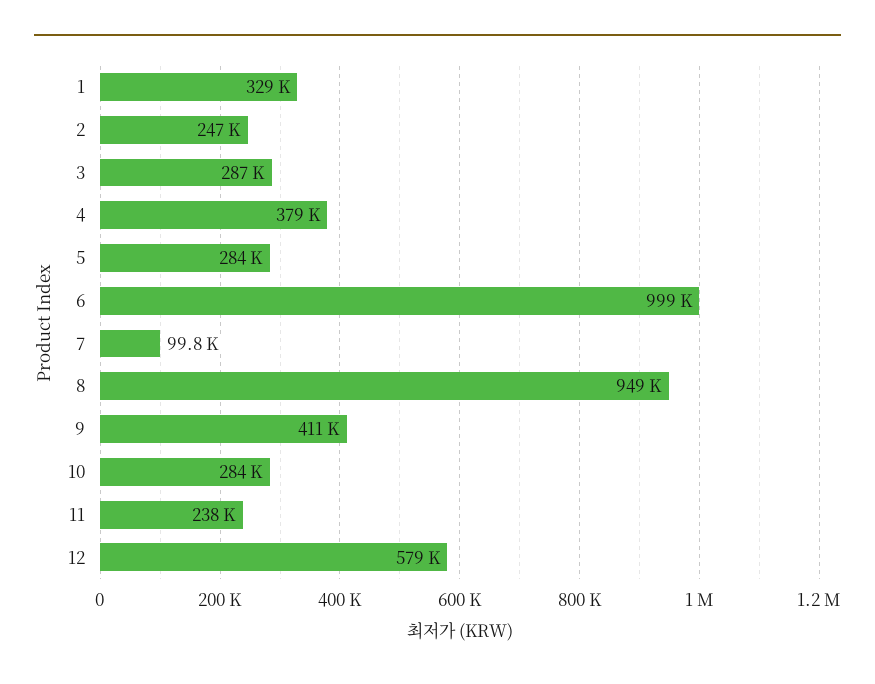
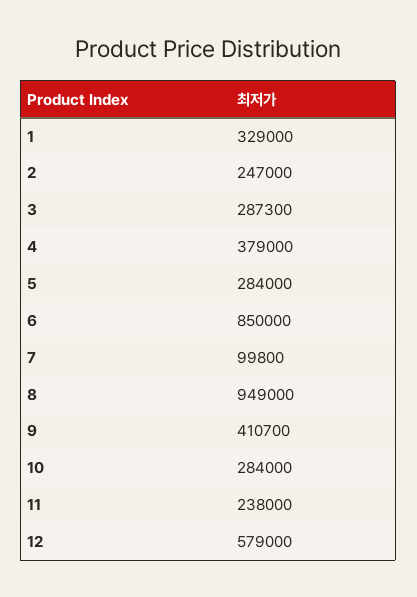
6: 999000 -> 850000

